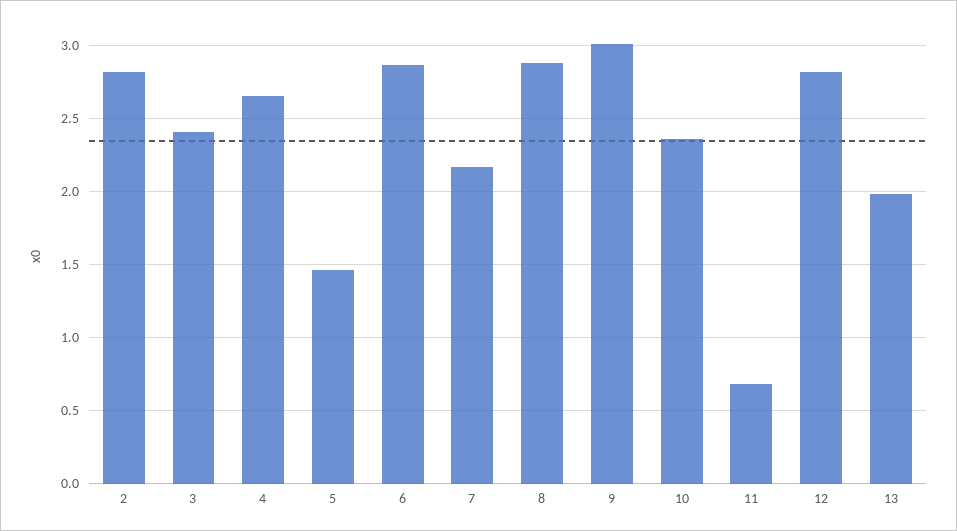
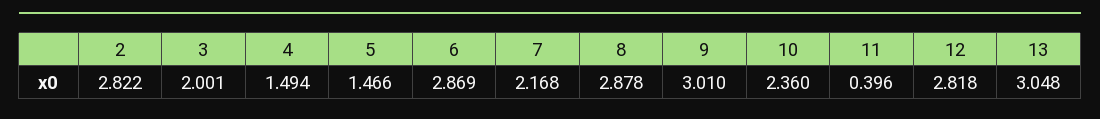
3: 2.4 -> 2.001
4: 2.65 -> 1.494
11: 0.7 -> 0.396
13: 2 -> 3.048

